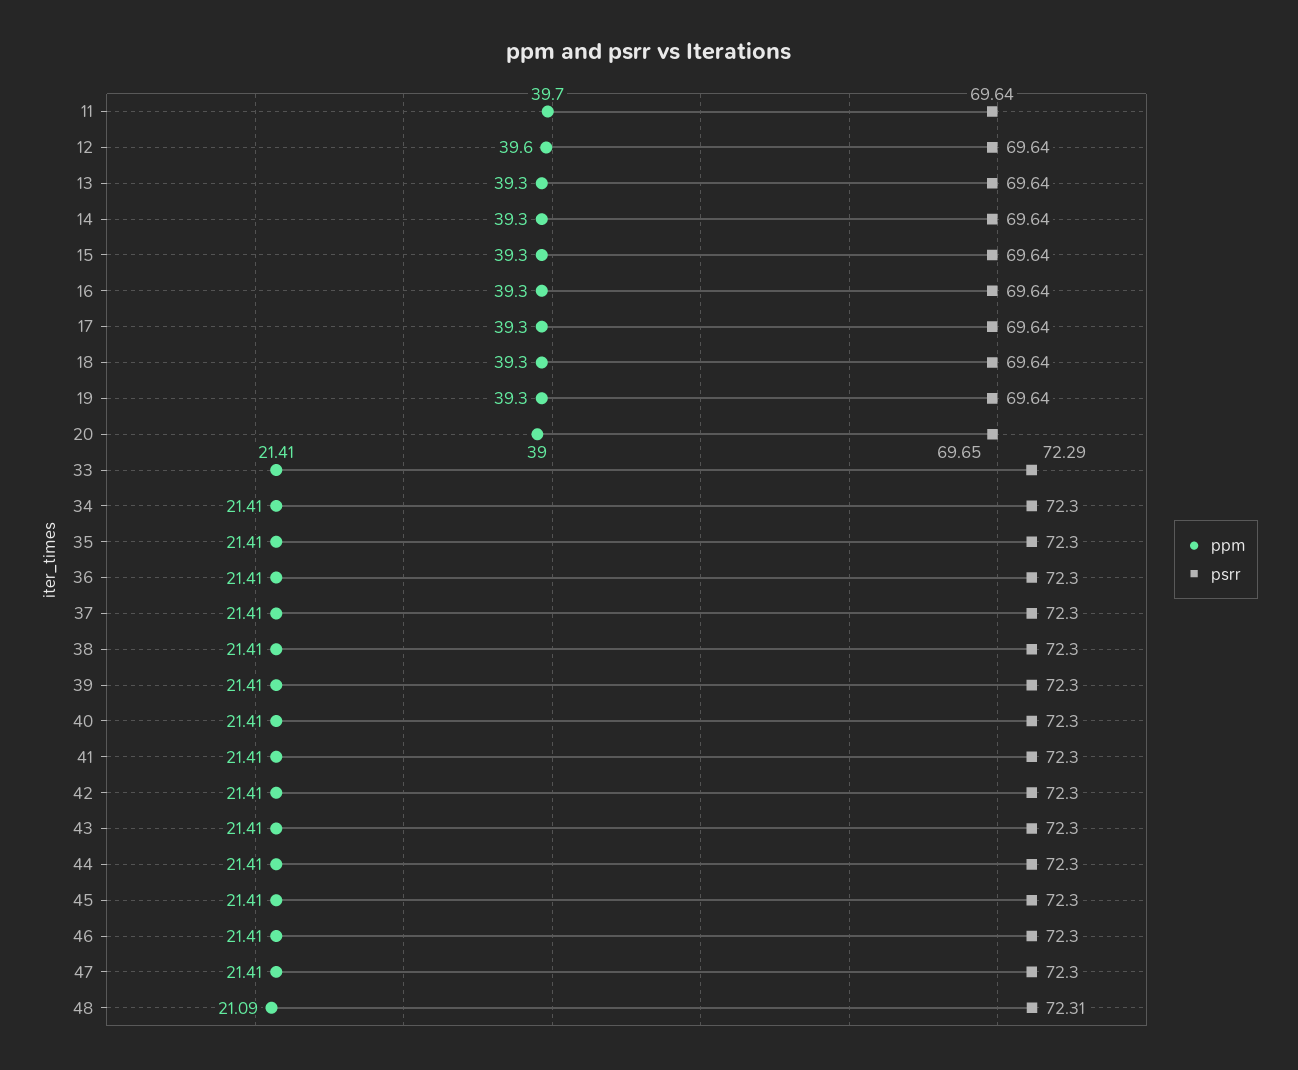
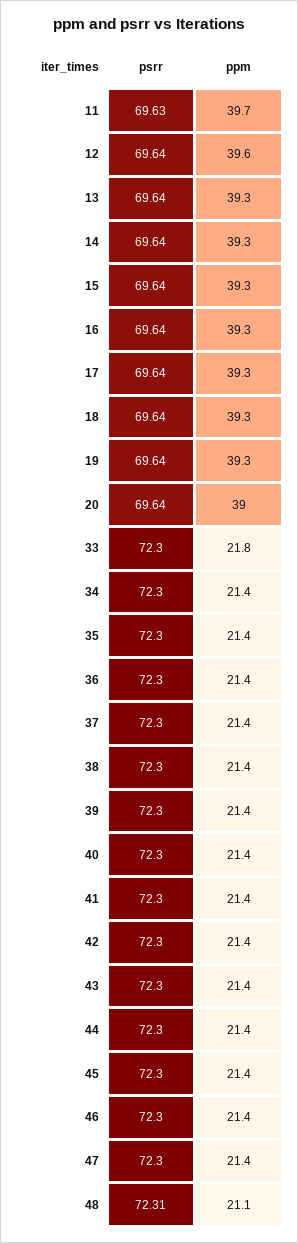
psrr, 11: 69.64 -> 69.63
psrr, 20: 69.65 -> 69.64
ppm, 33: 21.41 -> 21.8
psrr, 33: 72.29 -> 72.3

